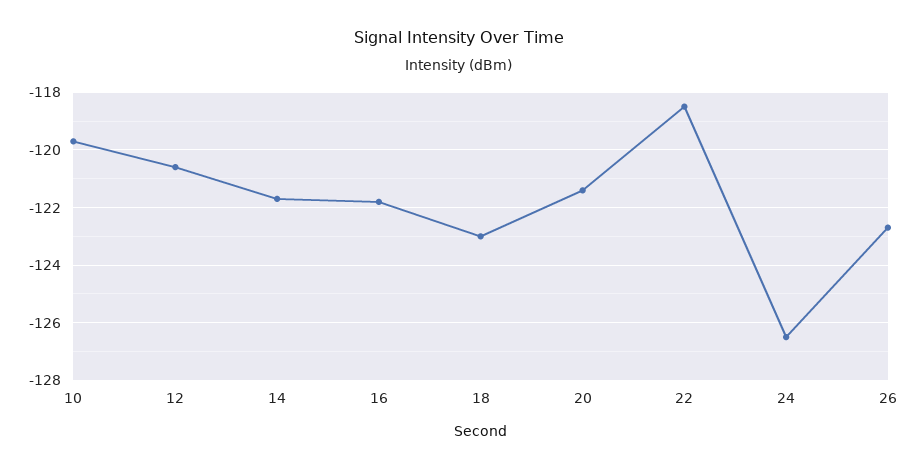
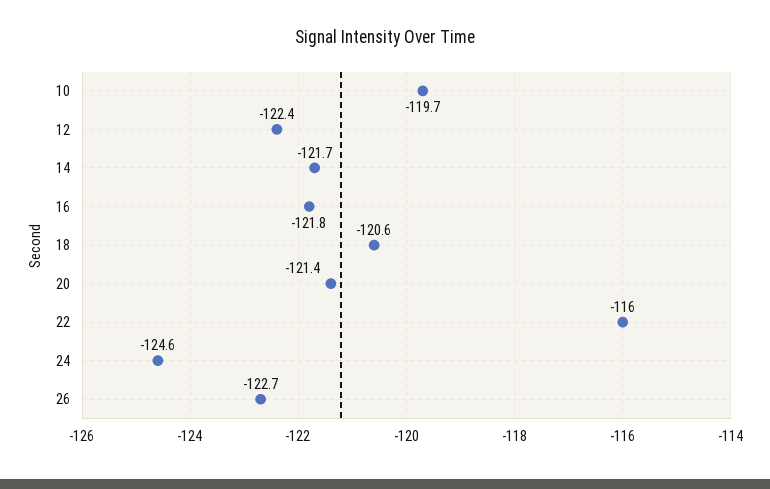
12: -120.5 -> -122.4
18: -123 -> -120.6
22: -118.5 -> -116
24: -126.5 -> -124.6

